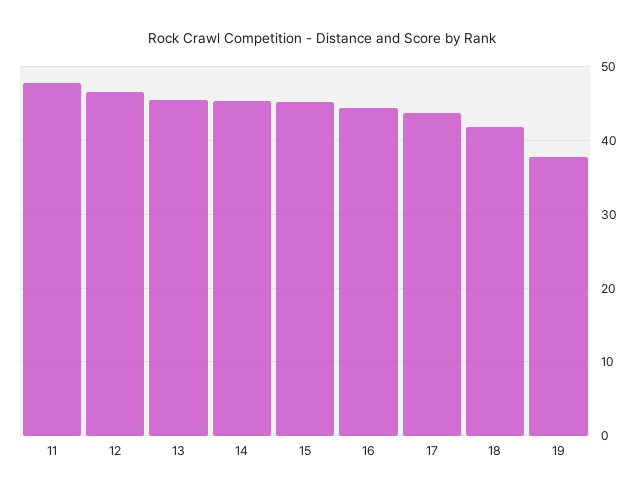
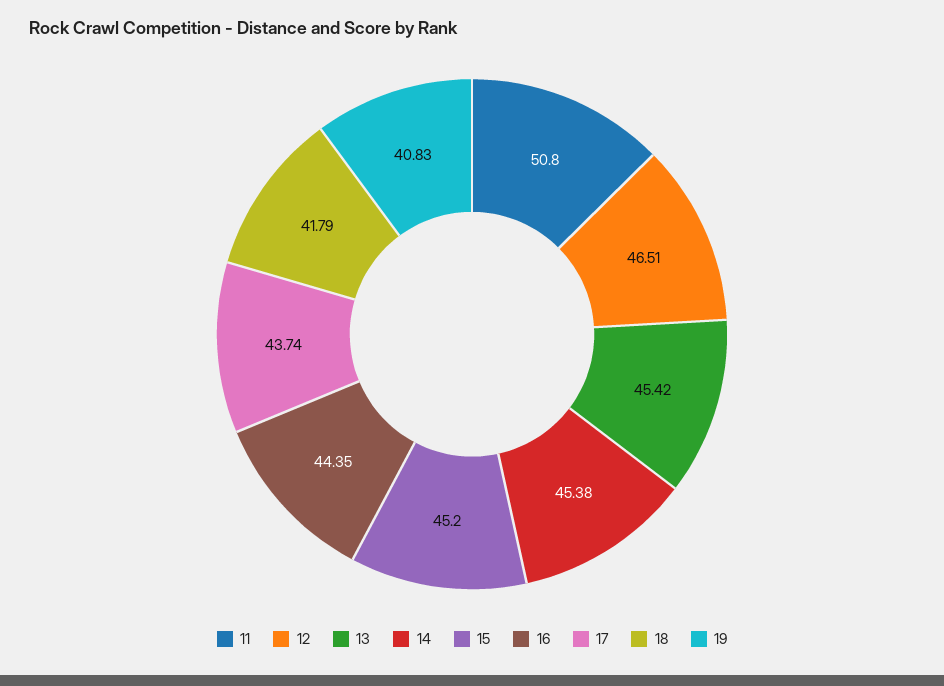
11: 48 -> 50.8
19: 38 -> 40.83

